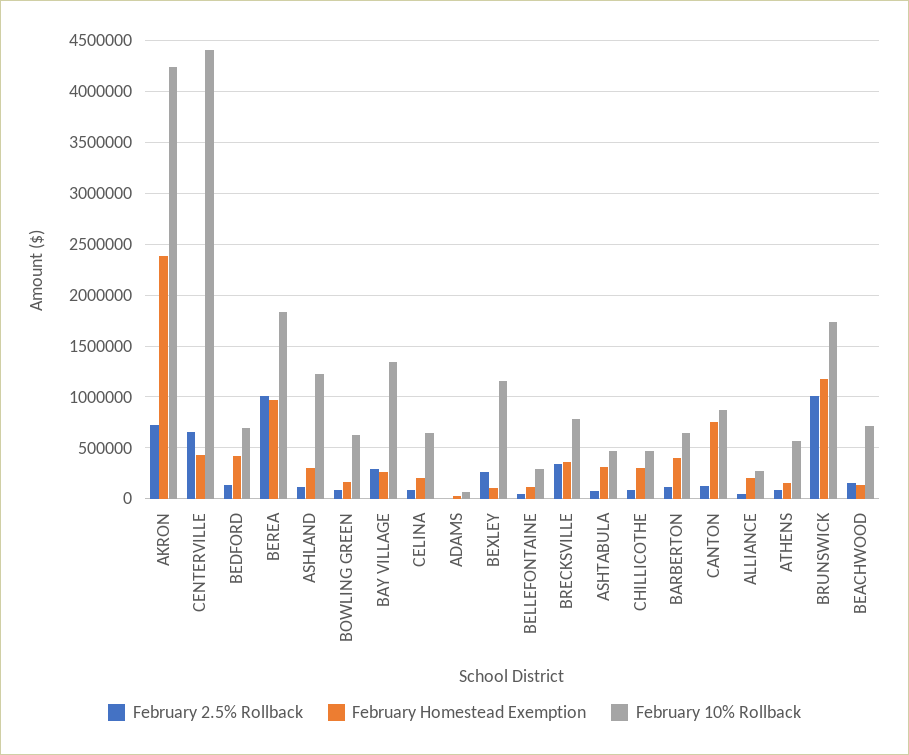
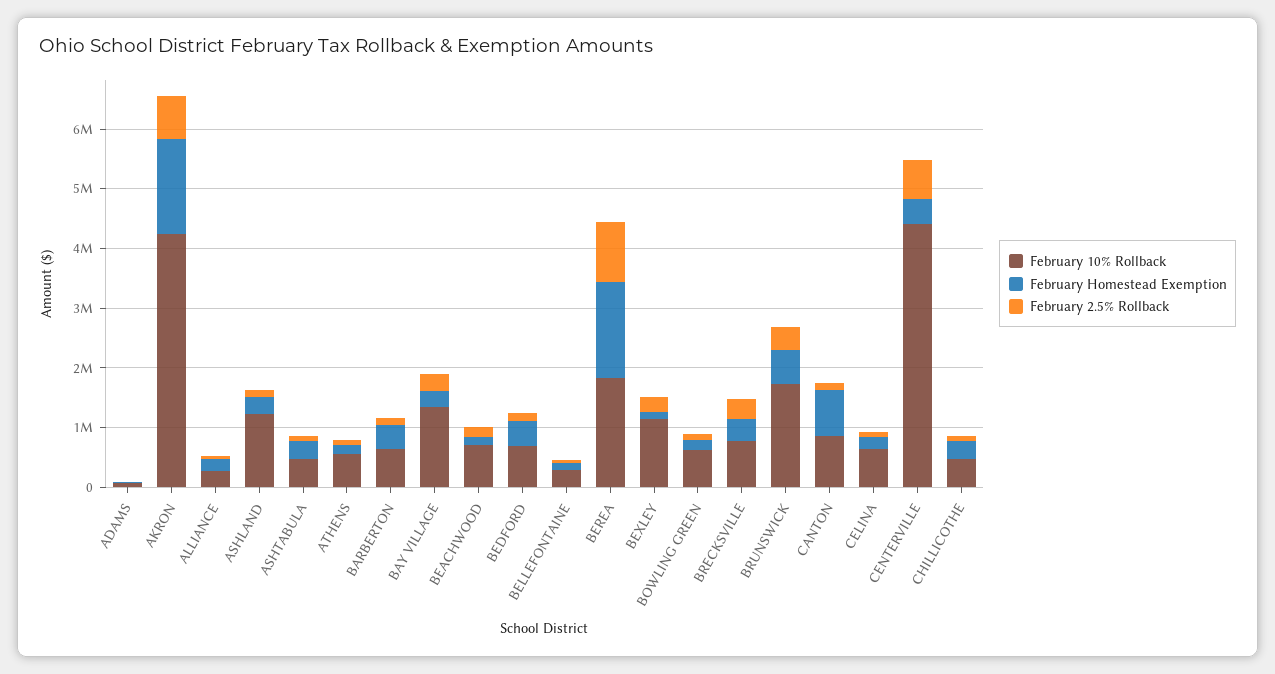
February Homestead Exemption, AKRON: 2400000 -> 1600000
February Homestead Exemption, BEREA: 1000000 -> 1600000
February 2.5% Rollback, BRUNSWICK: 1000000 -> 400000
February Homestead Exemption, BRUNSWICK: 1200000 -> 600000

